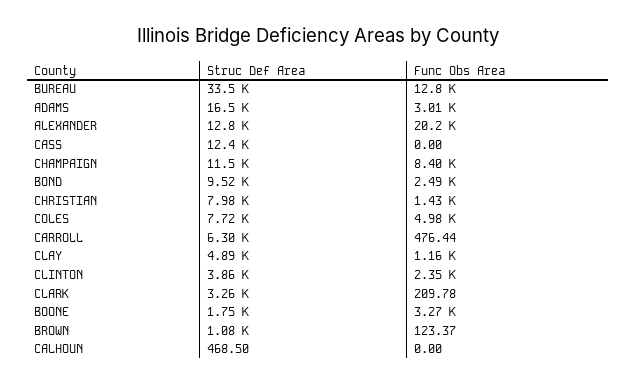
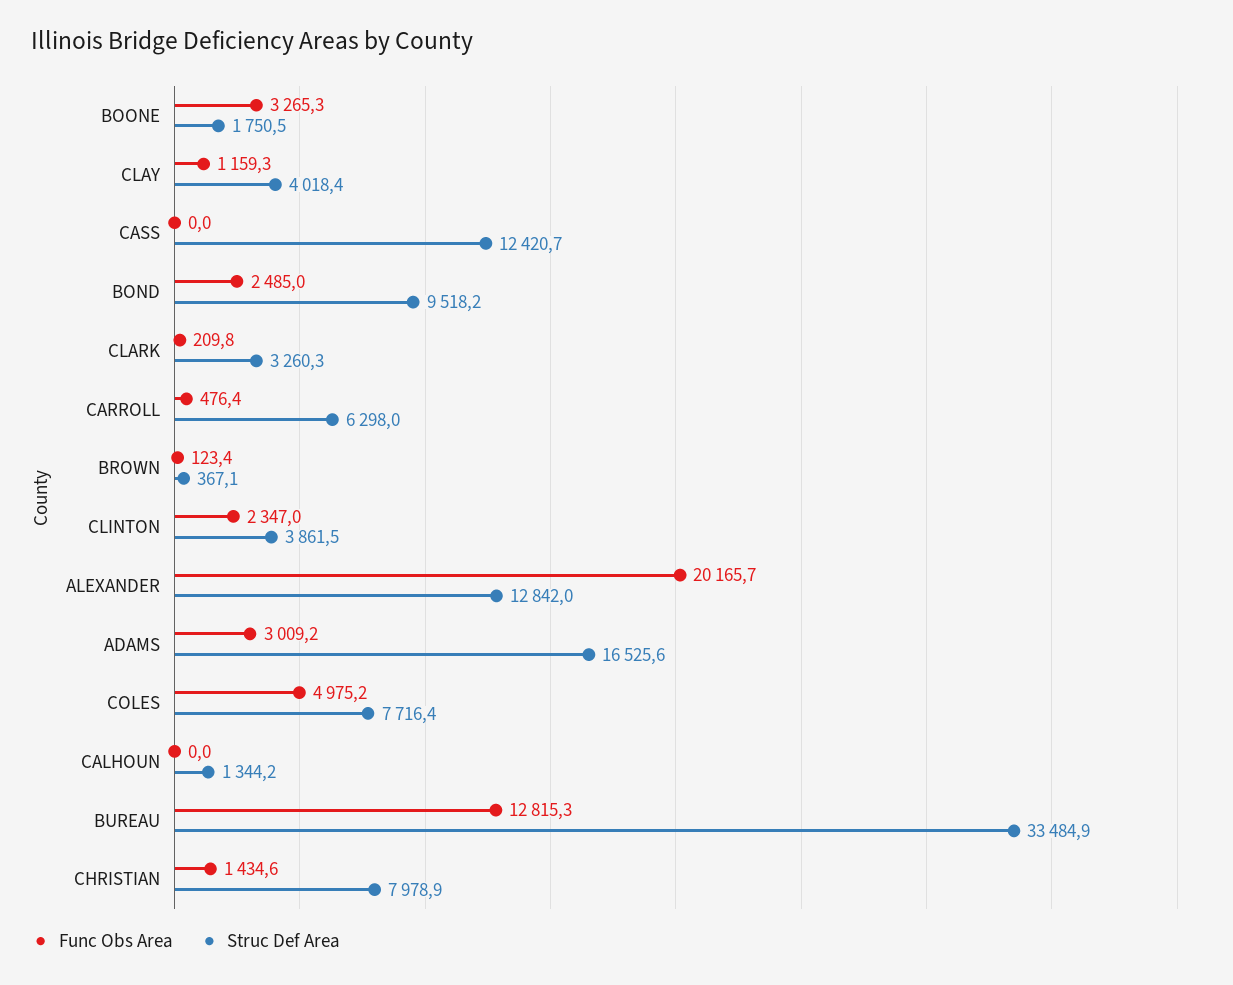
Struc Def Area, CHAMPAIGN: 11500 -> none
Func Obs Area, CHAMPAIGN: 8400 -> none
Struc Def Area, CLAY: 4890 -> 4018.4
Struc Def Area, BROWN: 1080 -> 367.1
Struc Def Area, CALHOUN: 468.5 -> 1344.2

